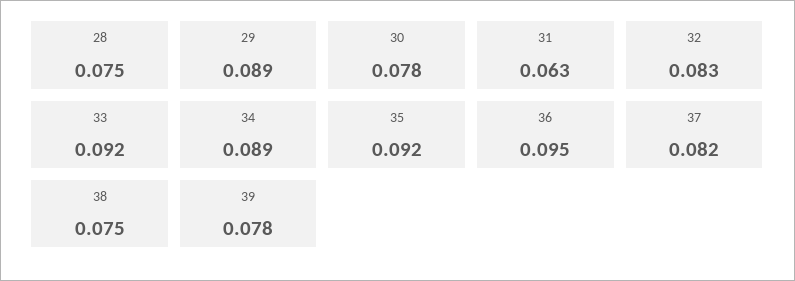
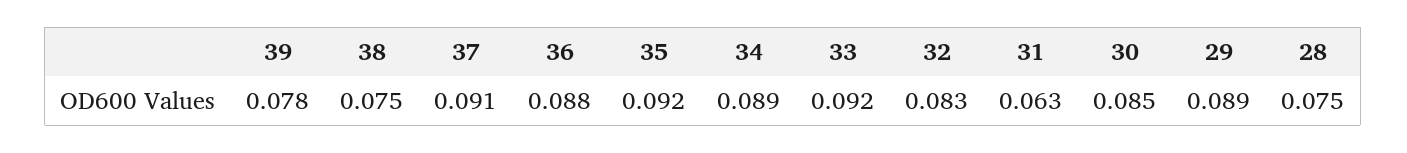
30: 0.078 -> 0.085
36: 0.095 -> 0.088
37: 0.082 -> 0.091

